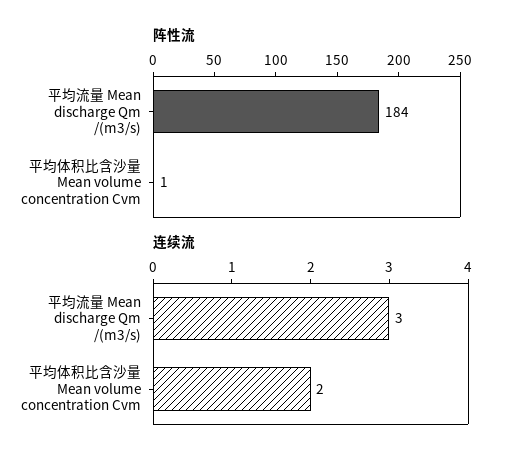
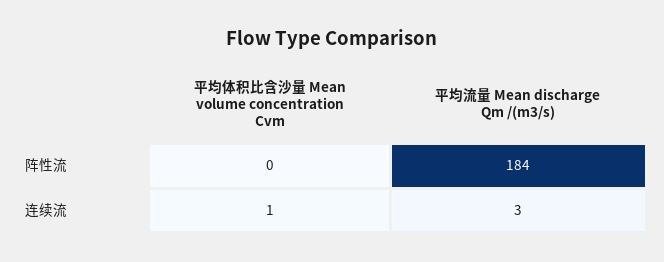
阵性流, 平均体积比含沙量 Mean volume concentration Cvm: 1 -> 0
连续流, 平均体积比含沙量 Mean volume concentration Cvm: 2 -> 1

